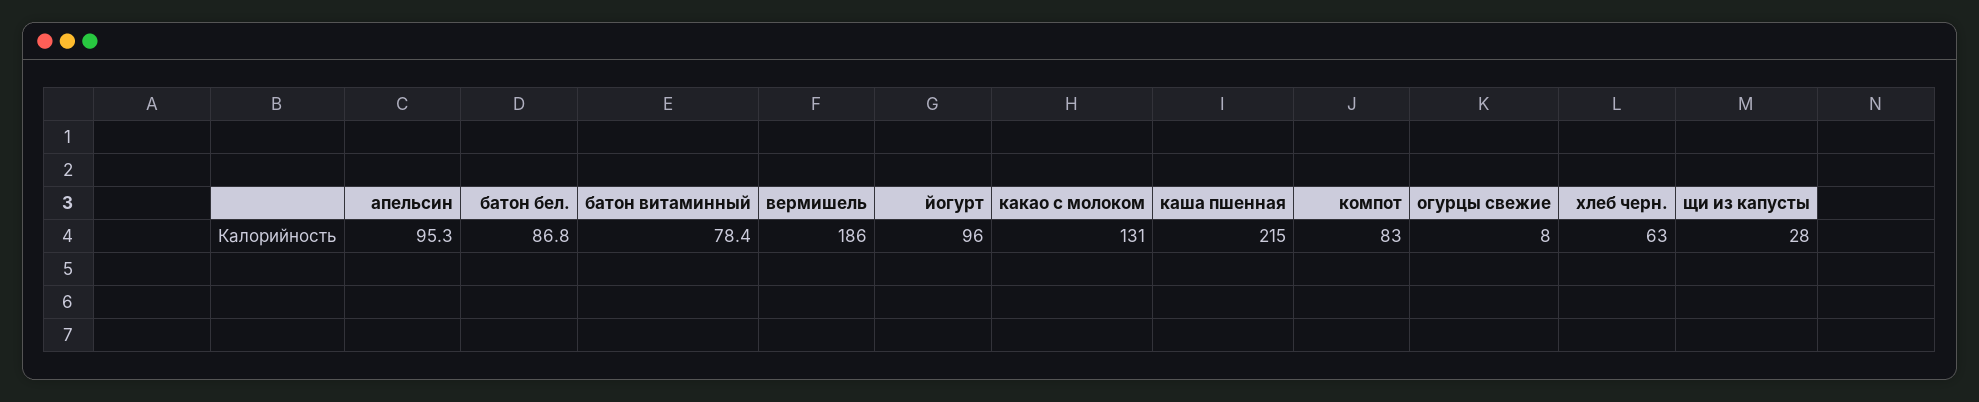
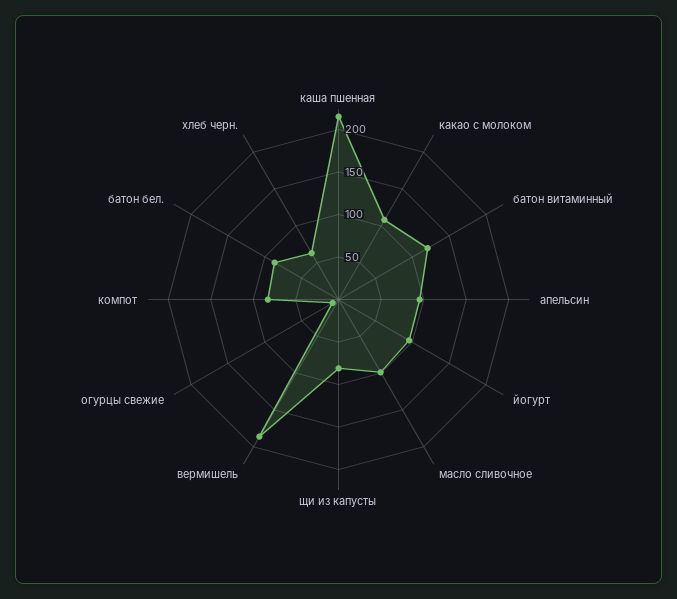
батон витаминный: 78.4 -> 120
какао с молоком: 131 -> 110
щи из капусты: 28 -> 80
масло сливочное: none -> 100

